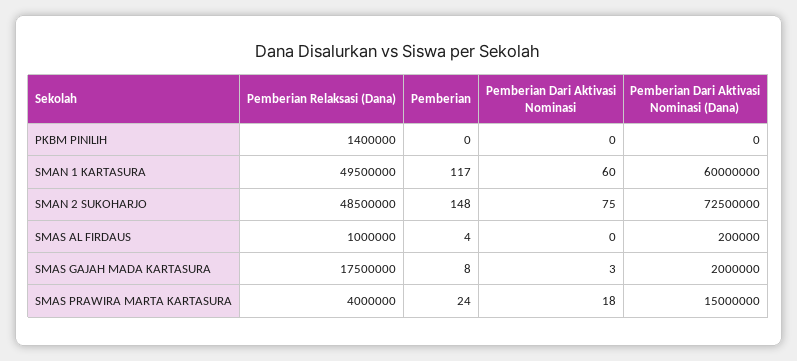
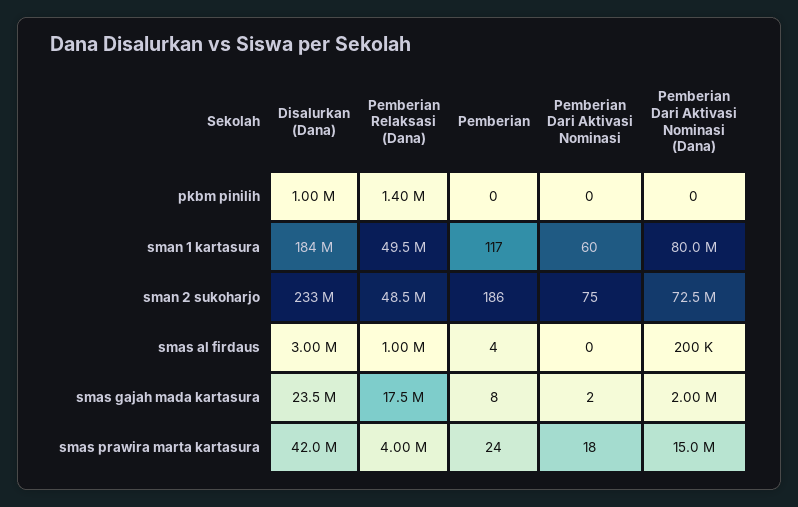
Pemberian Dari Aktivasi Nominasi (Dana), SMAN 1 KARTASURA: 60000000 -> 80000000
Pemberian, SMAN 2 SUKOHARJO: 148 -> 186
Pemberian Dari Aktivasi Nominasi, SMAS GAJAH MADA KARTASURA: 3 -> 2
Disalurkan (Dana), PKBM PINILIH: none -> 1000000
Disalurkan (Dana), SMAN 1 KARTASURA: none -> 184000000
Disalurkan (Dana), SMAN 2 SUKOHARJO: none -> 233000000
Disalurkan (Dana), SMAS AL FIRDAUS: none -> 3000000
Disalurkan (Dana), SMAS GAJAH MADA KARTASURA: none -> 23500000
Disalurkan (Dana), SMAS PRAWIRA MARTA KARTASURA: none -> 42000000

